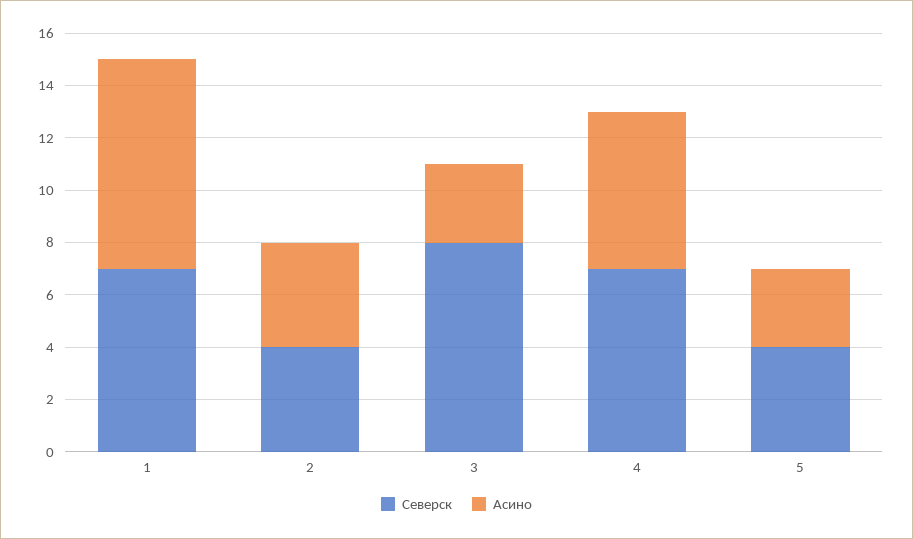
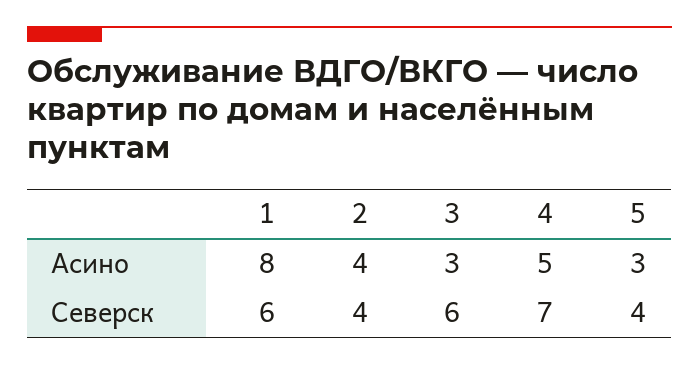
Северск, 1: 7 -> 6
Северск, 3: 8 -> 6
Асино, 4: 6 -> 5

